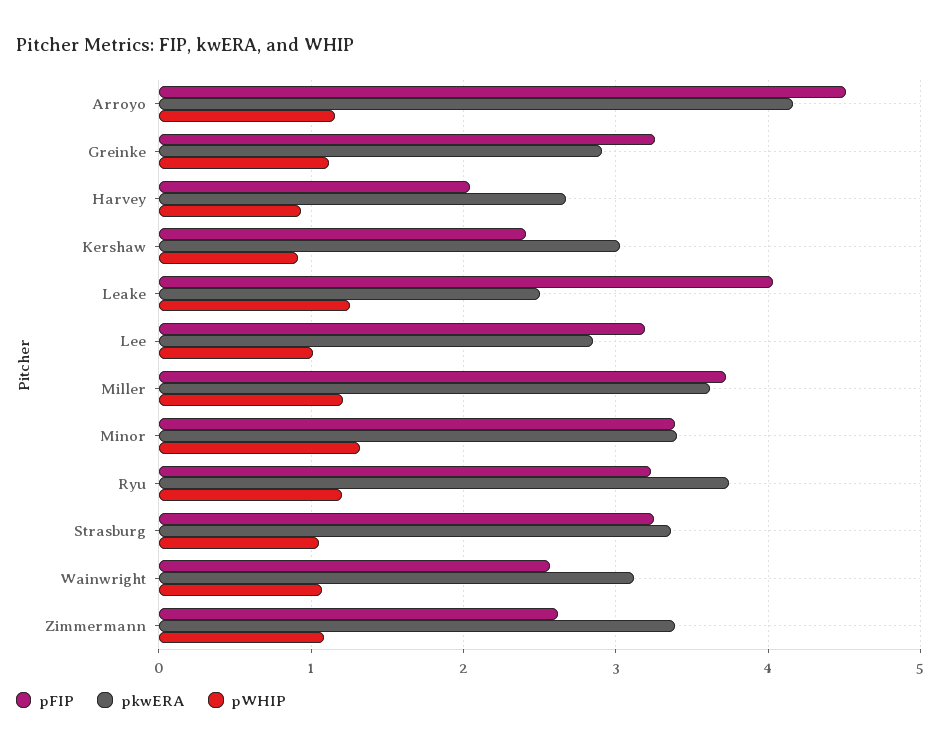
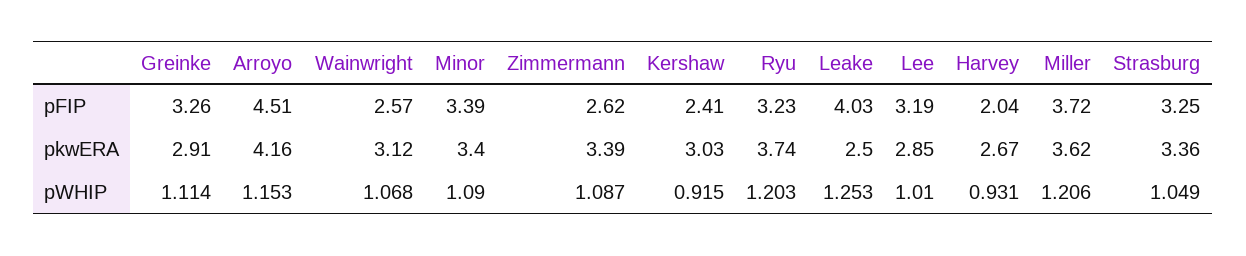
pWHIP, Minor: 1.3 -> 1.09

